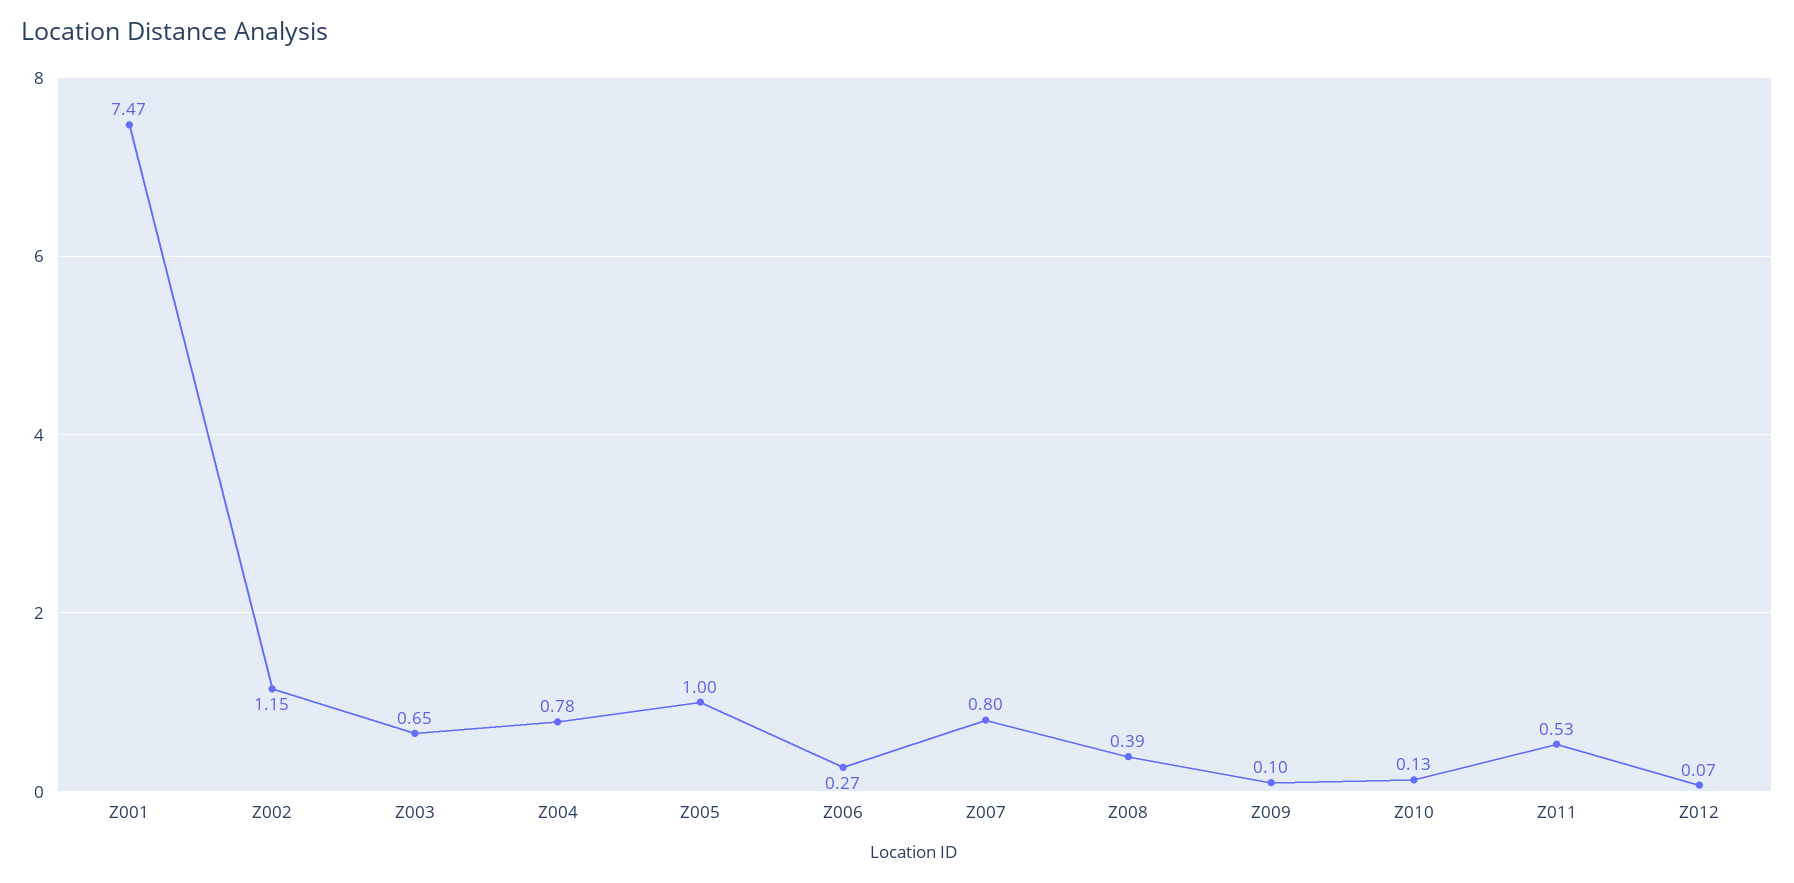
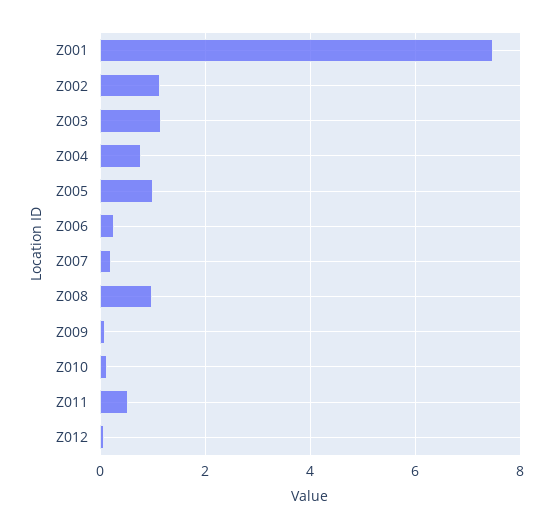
Z003: 0.65 -> 1.2
Z007: 0.8 -> 0.2
Z008: 0.39 -> 1

